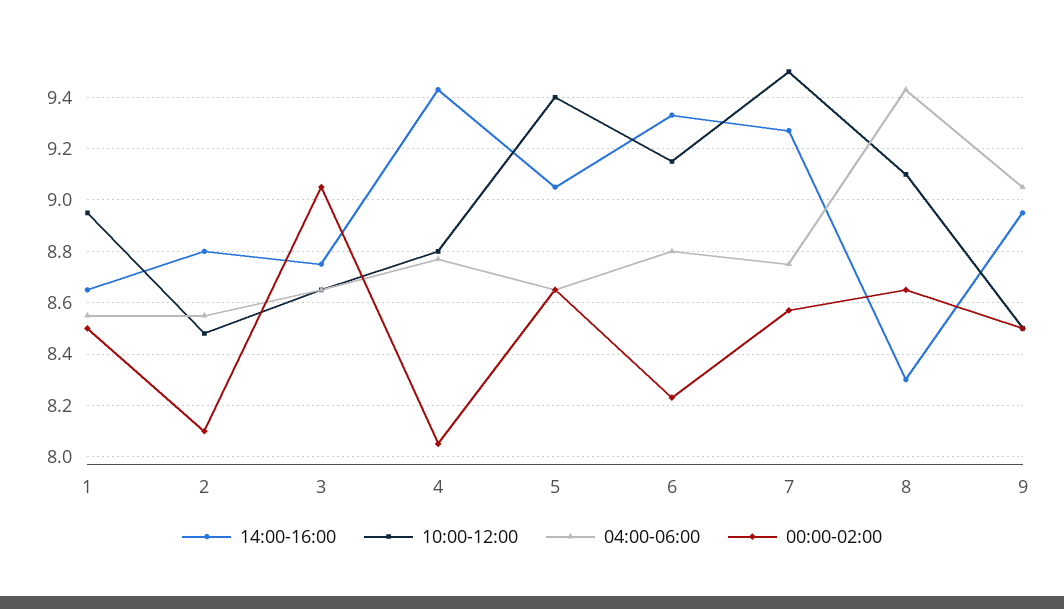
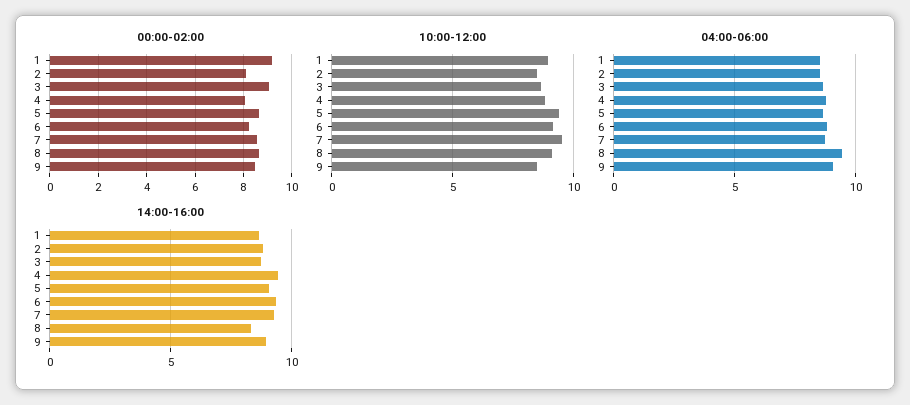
00:00-02:00, 1: 8.5 -> 9.25

